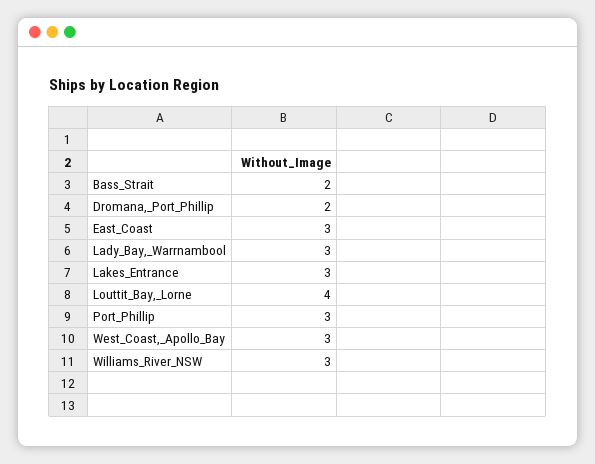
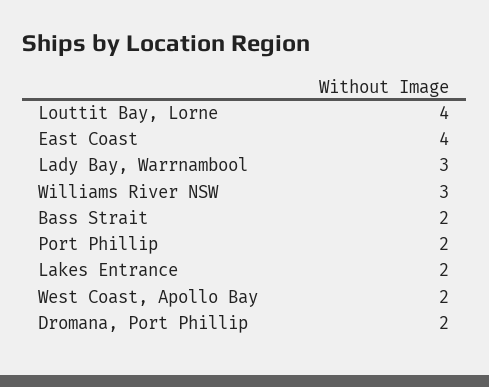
East_Coast: 3 -> 4
Lakes_Entrance: 3 -> 2
Port_Phillip: 3 -> 2
West_Coast,_Apollo_Bay: 3 -> 2

